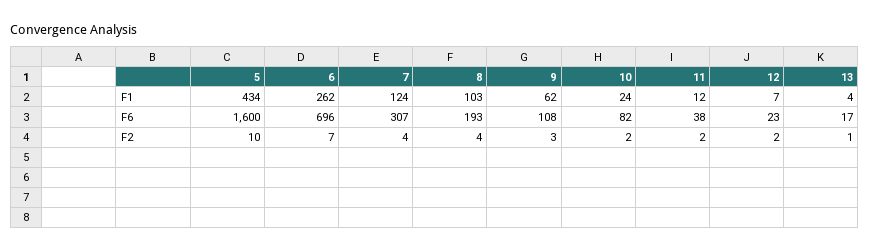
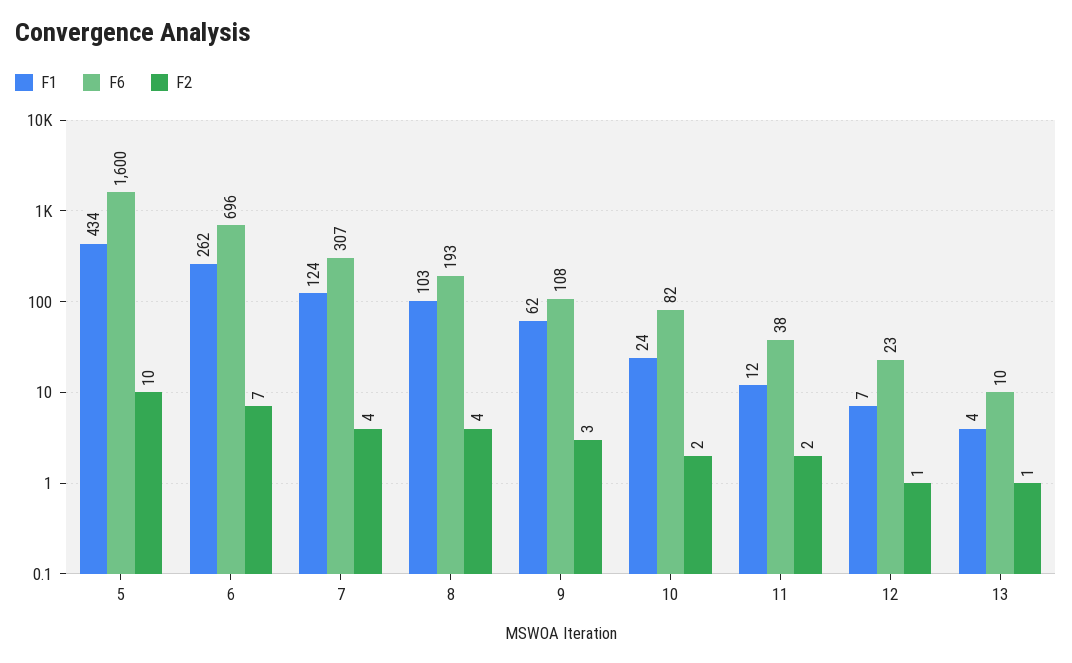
F6, 13: 17 -> 10
F2, 12: 2 -> 1

